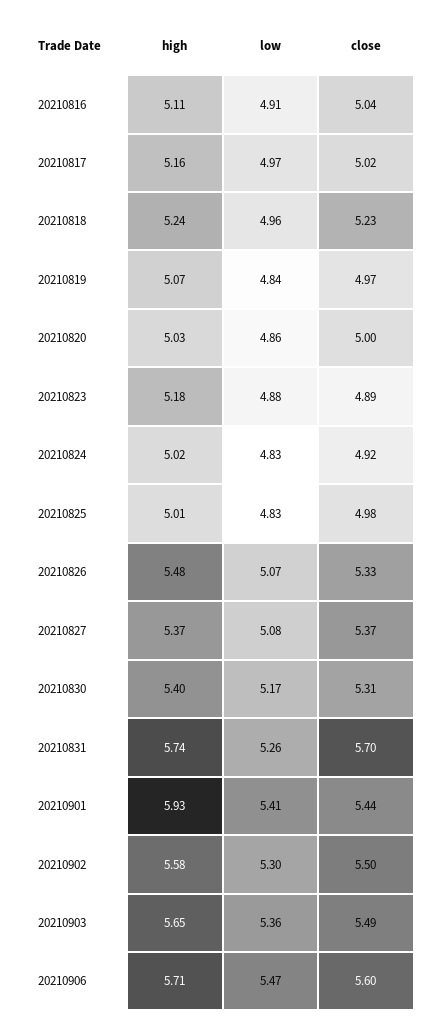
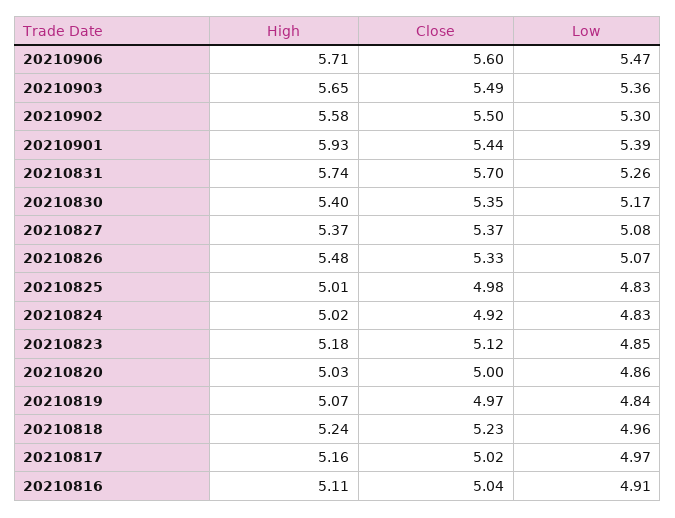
low, 20210823: 4.88 -> 4.85
close, 20210823: 4.89 -> 5.12
close, 20210830: 5.31 -> 5.35
low, 20210901: 5.41 -> 5.39

